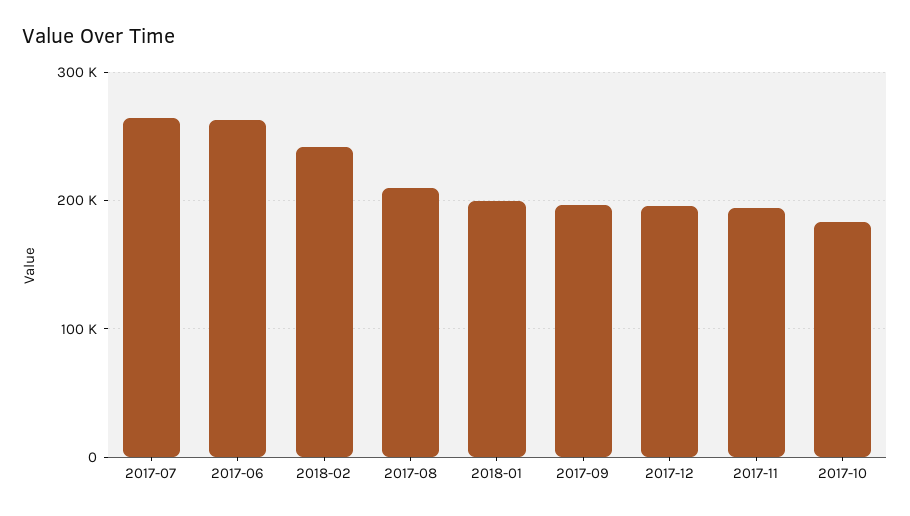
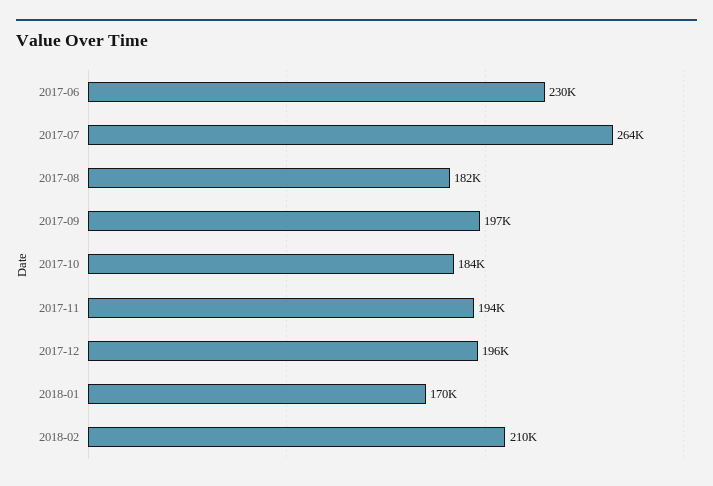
2017-06: 260000 -> 230000
2018-02: 240000 -> 210000
2017-08: 210000 -> 182000
2018-01: 200000 -> 170000

